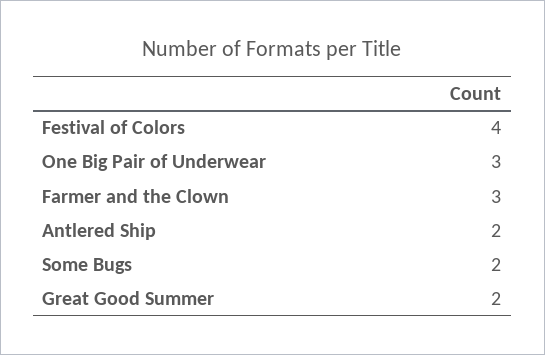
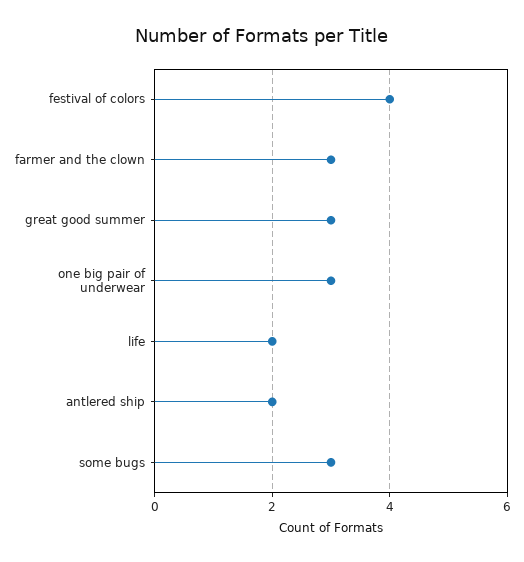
Some Bugs: 2 -> 3
Great Good Summer: 2 -> 3
life: none -> 2

